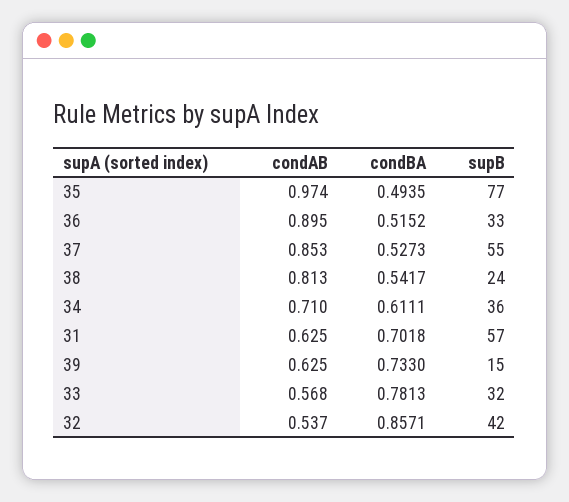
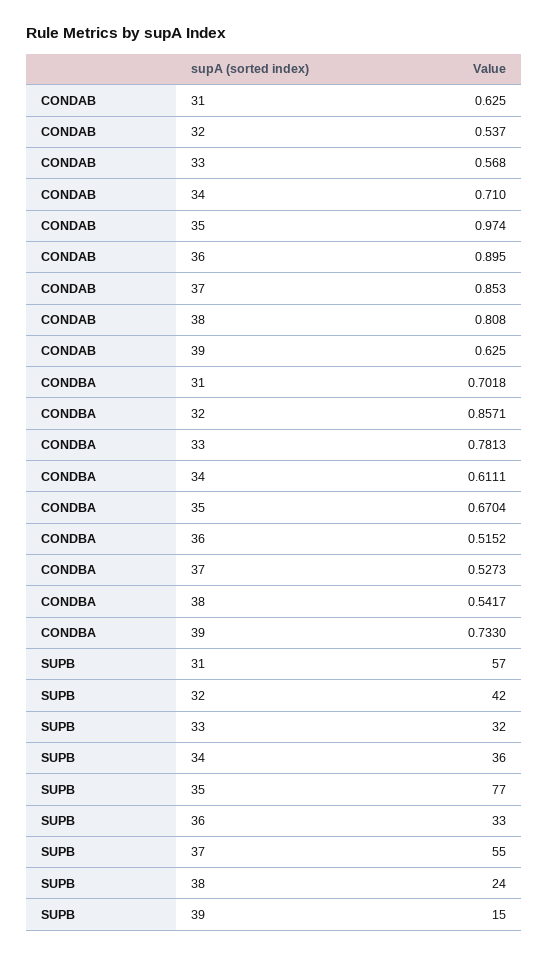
condBA, 35: 0.4935 -> 0.6704
condAB, 38: 0.813 -> 0.808

